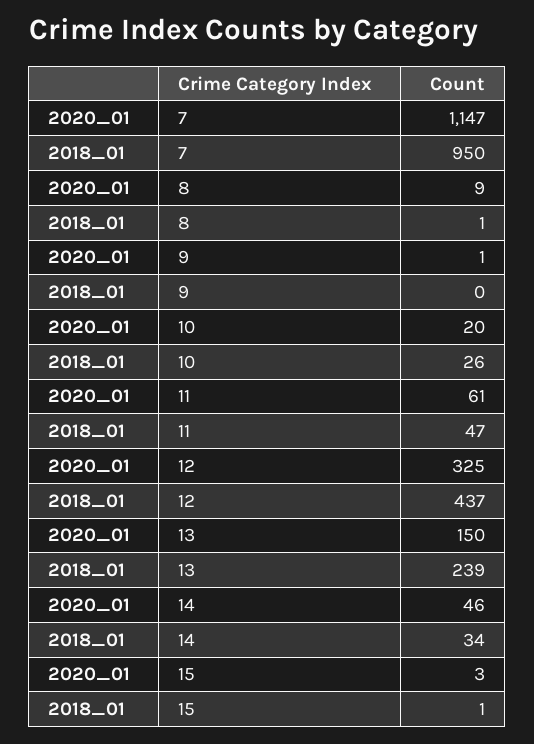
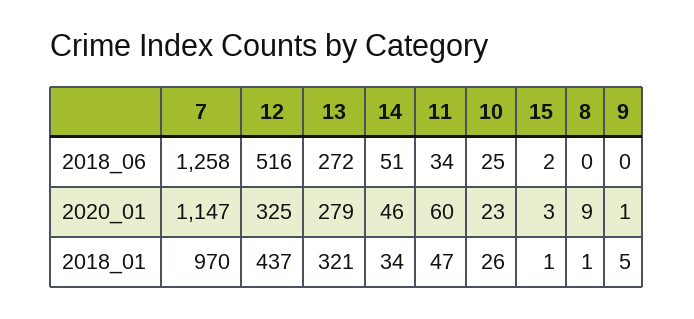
2018_01, 7: 950 -> 970
2018_01, 9: 0 -> 5
2020_01, 10: 20 -> 23
2020_01, 11: 61 -> 60
2020_01, 13: 150 -> 279
2018_01, 13: 239 -> 321
2018_06, 7: none -> 1258
2018_06, 12: none -> 516
2018_06, 13: none -> 272
2018_06, 14: none -> 51
2018_06, 11: none -> 34
2018_06, 10: none -> 25
2018_06, 15: none -> 2
2018_06, 8: none -> 0
2018_06, 9: none -> 0

